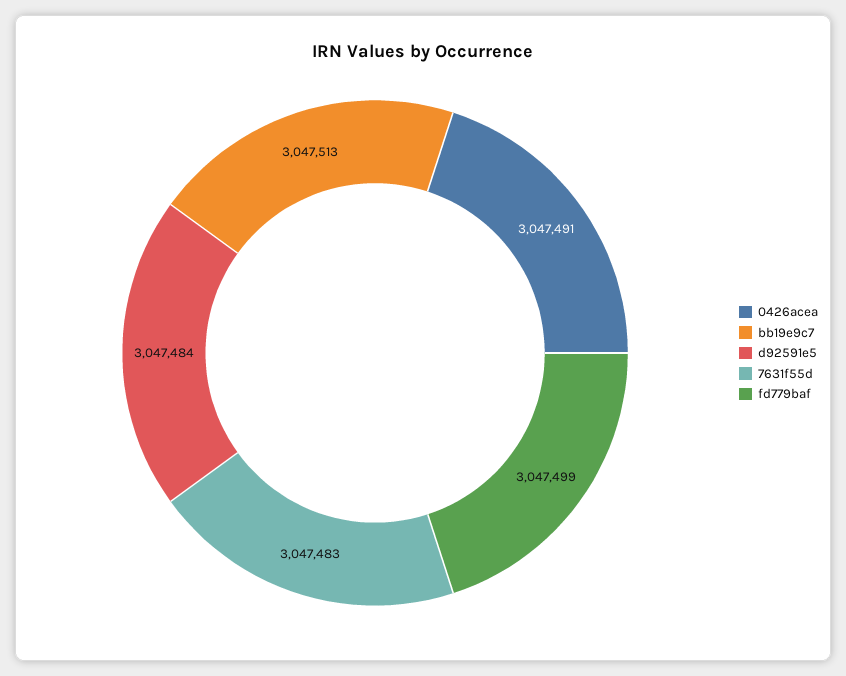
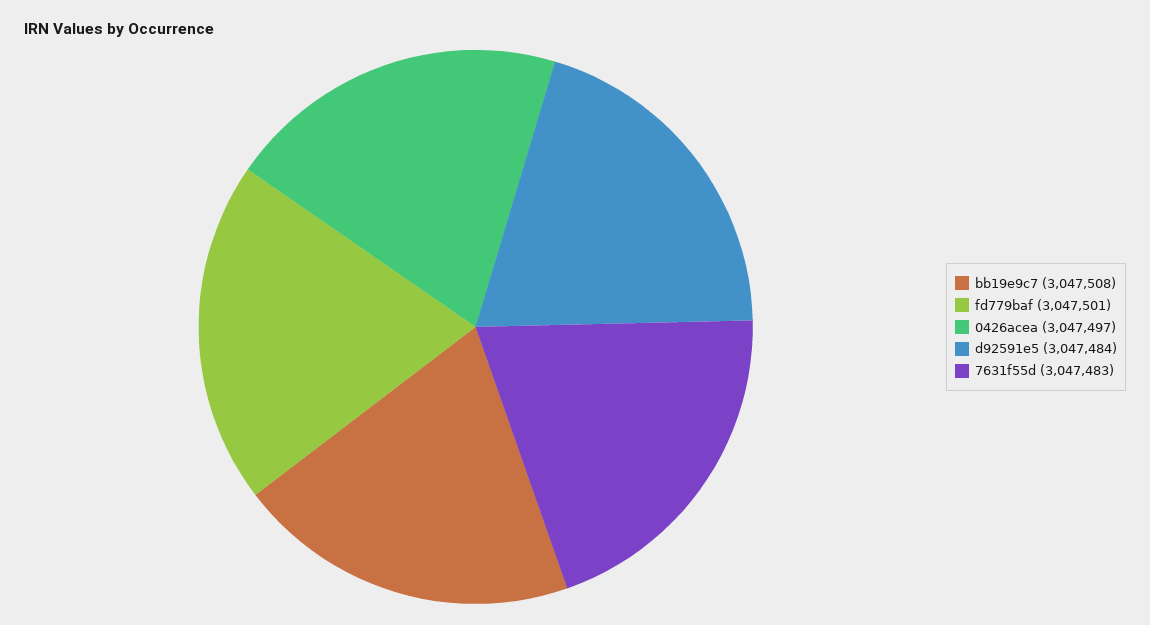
0426acea: 3047491 -> 3047497
bb19e9c7: 3047513 -> 3047508
fd779baf: 3047499 -> 3047501

